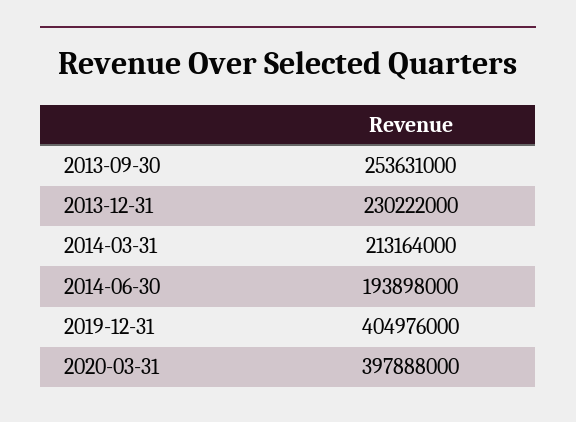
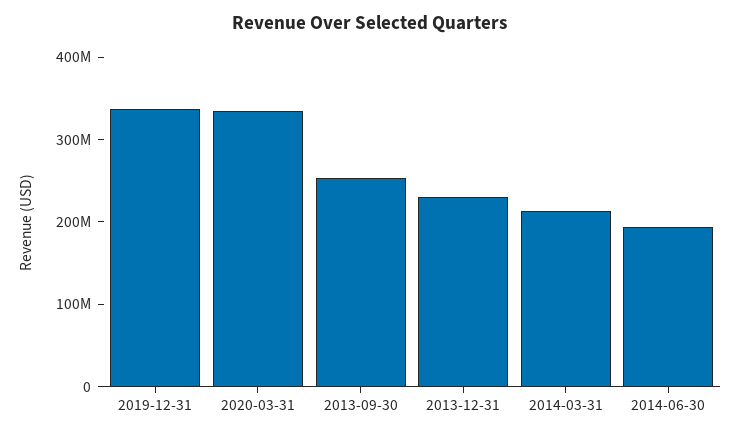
2019-12-31: 404976000 -> 340000000
2020-03-31: 397888000 -> 340000000

